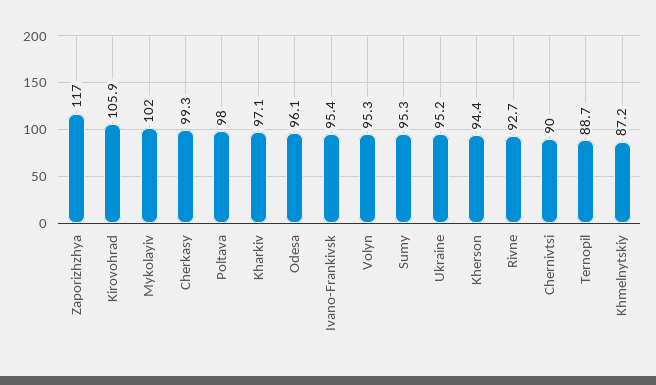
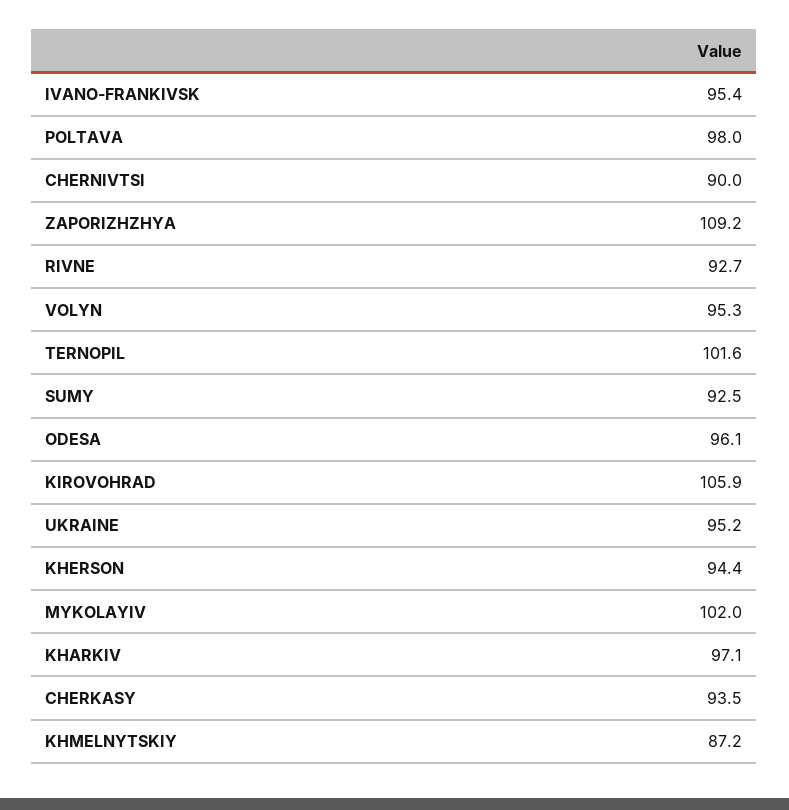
Zaporizhzhya: 117 -> 109.2
Cherkasy: 99.3 -> 93.5
Sumy: 95.3 -> 92.5
Ternopil: 88.7 -> 101.6

